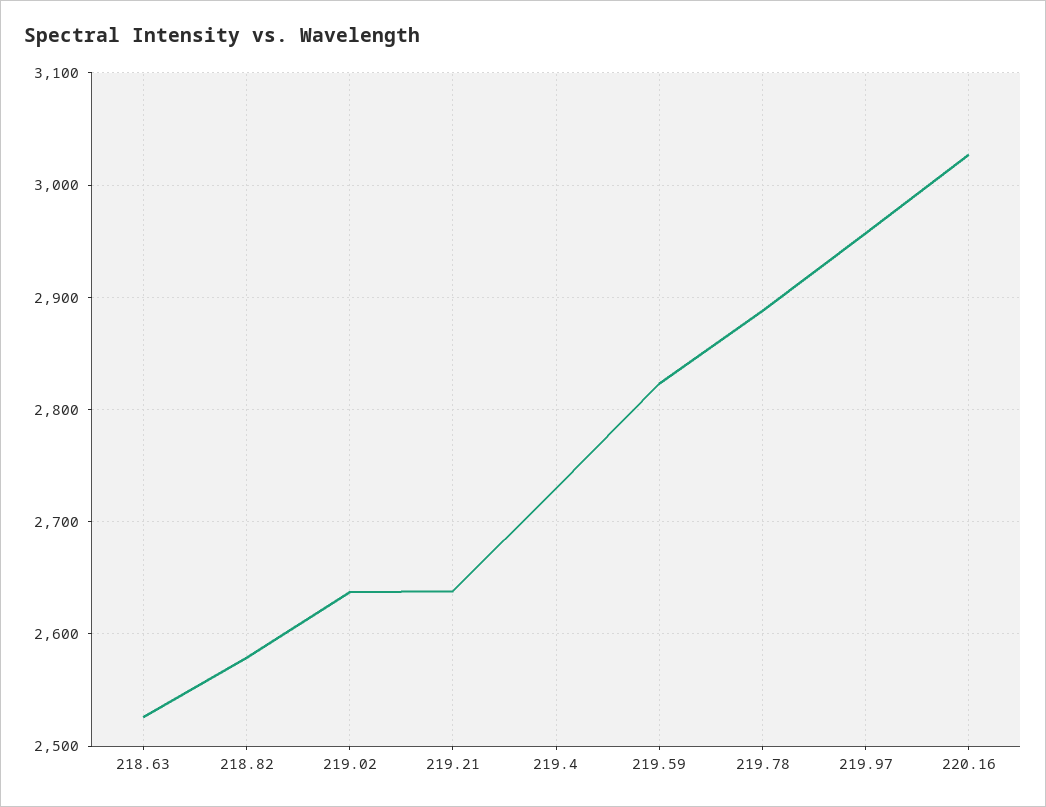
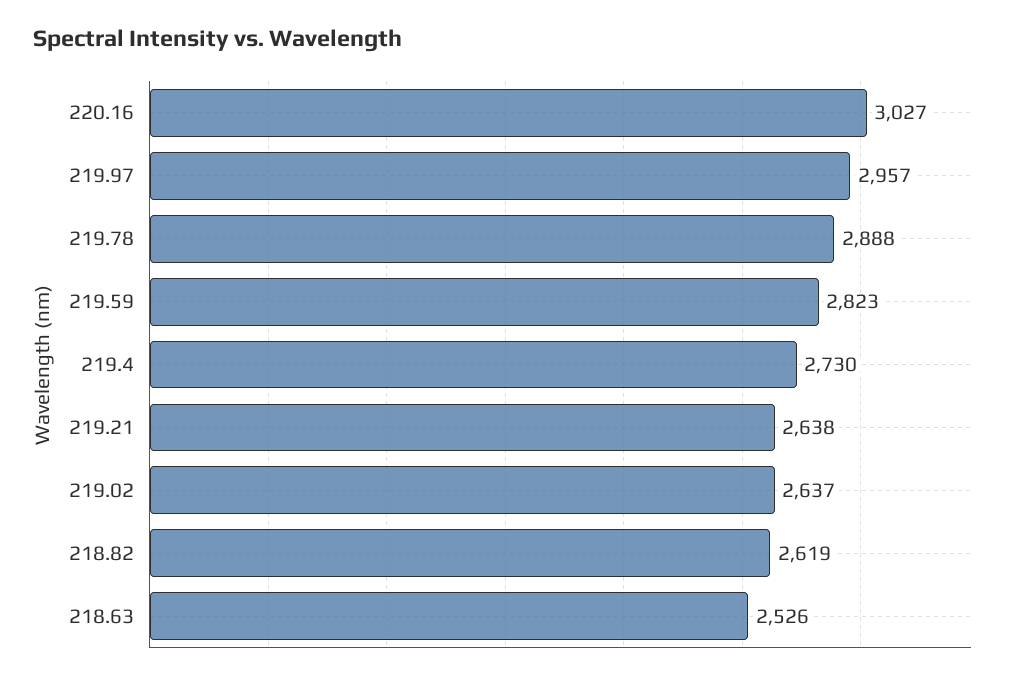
218.82: 2580 -> 2619

